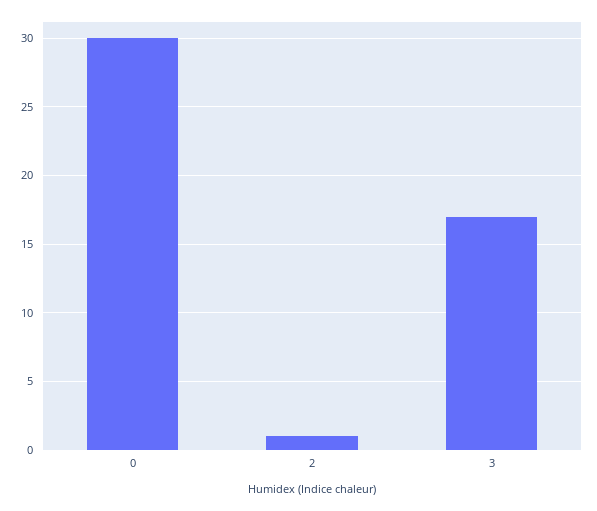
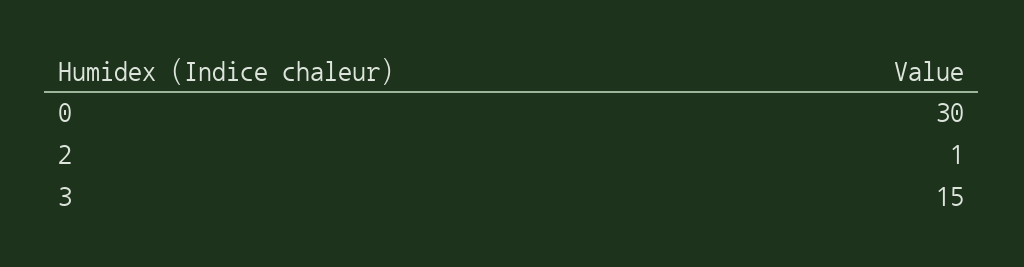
3: 17 -> 15

